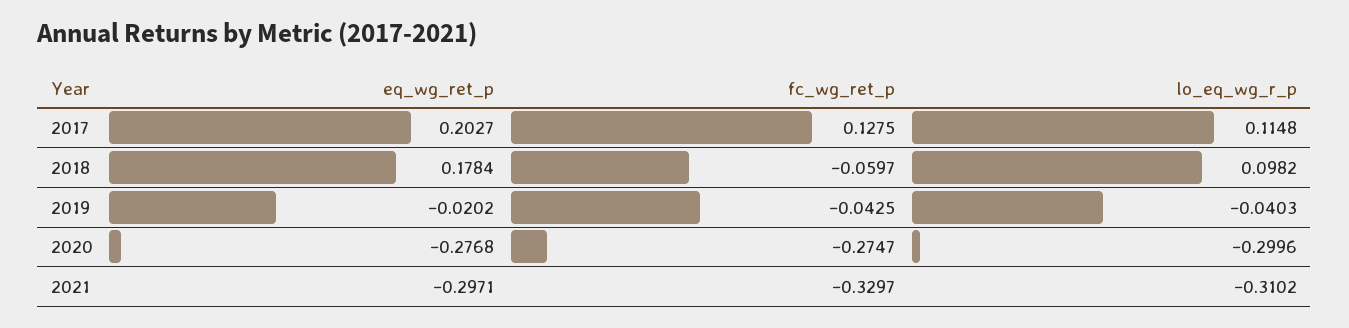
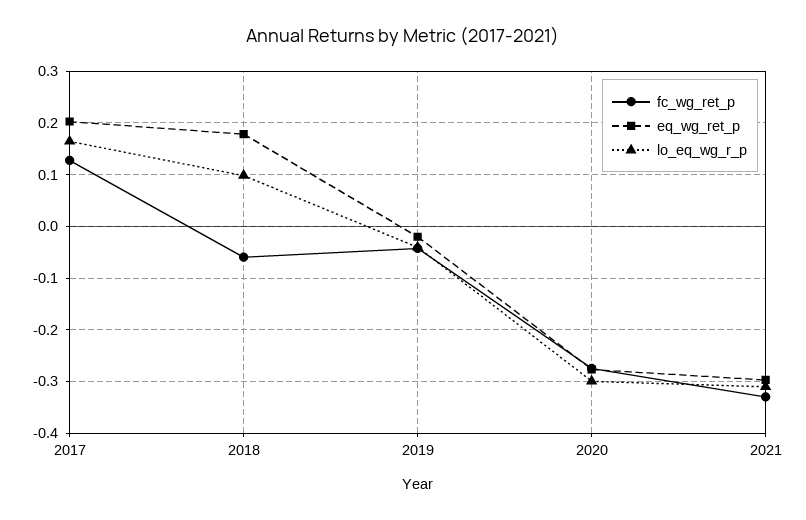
lo_eq_wg_r_p, 2017: 0.1148 -> 0.16

